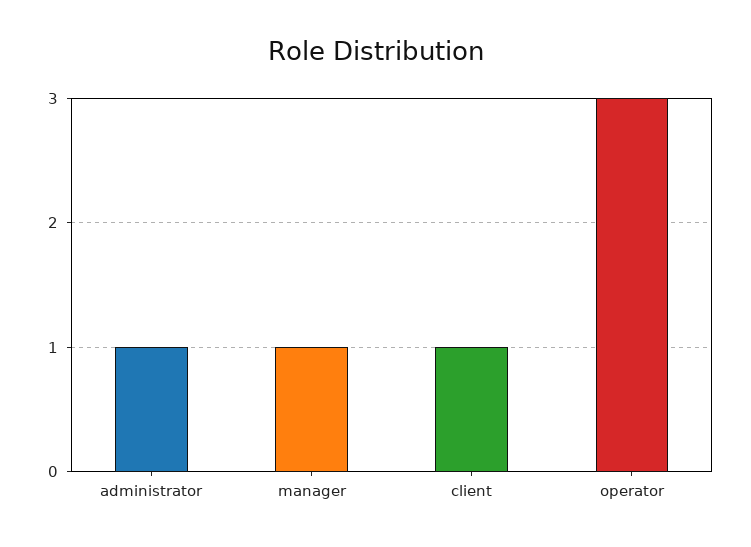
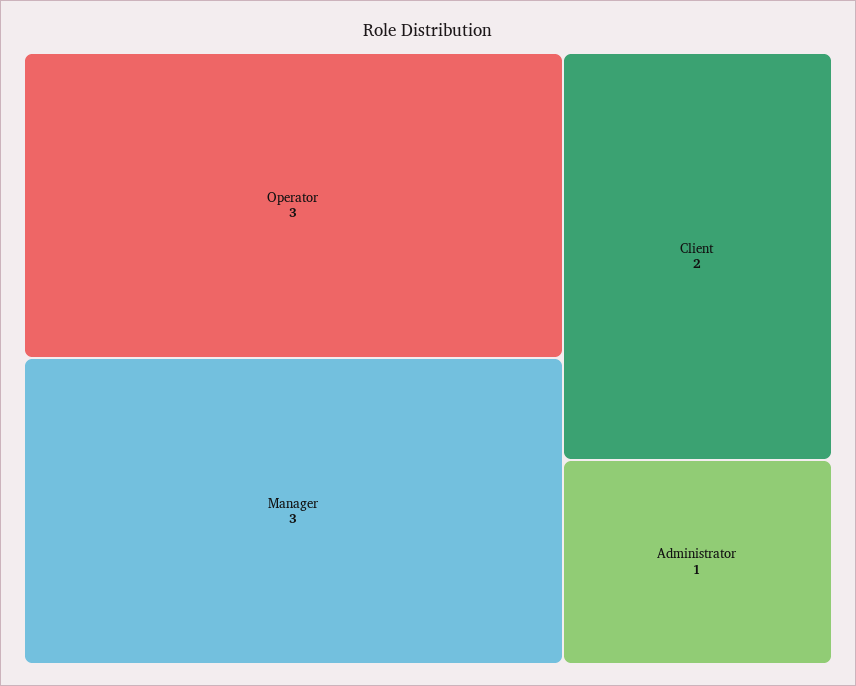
manager: 1 -> 3
client: 1 -> 2

